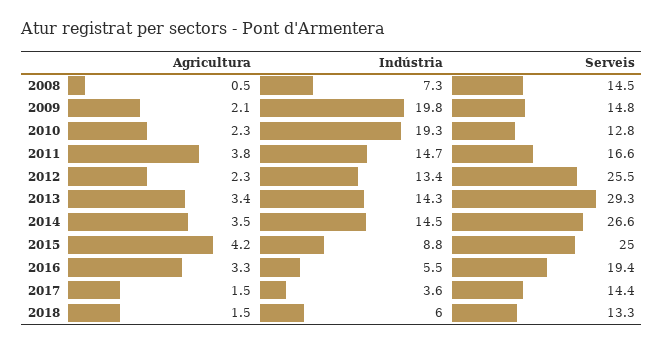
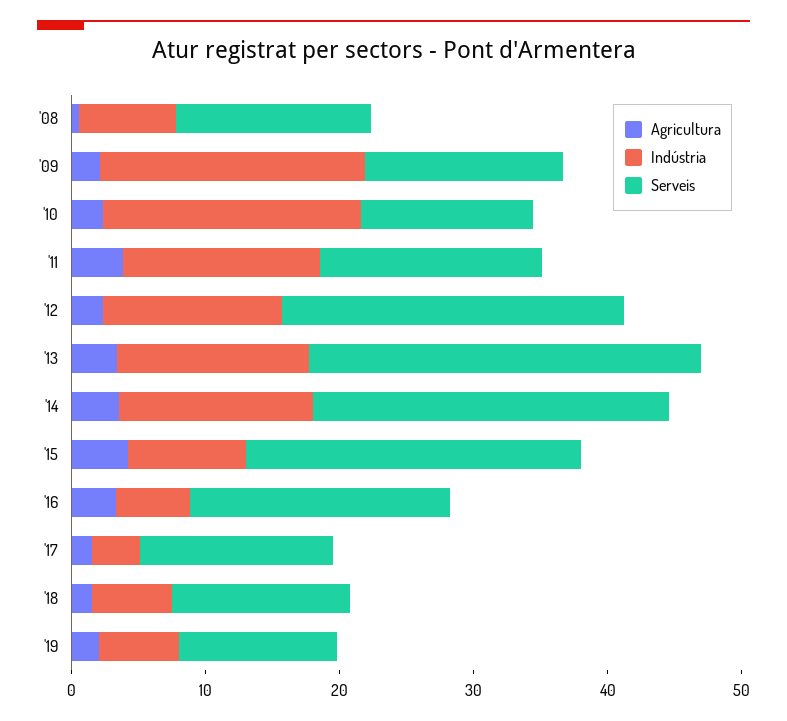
Agricultura, '19: none -> 2
Indústria, '19: none -> 6
Serveis, '19: none -> 12

